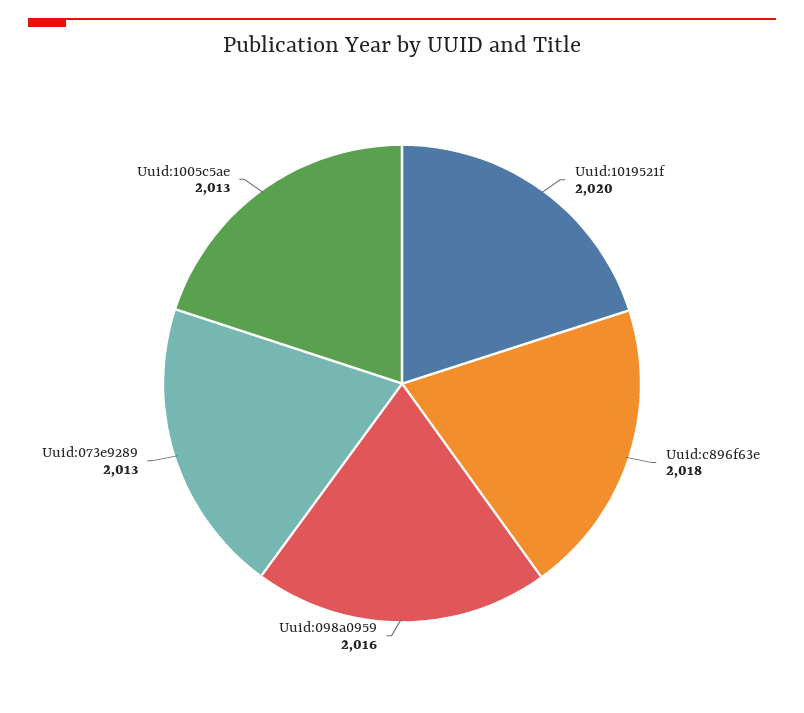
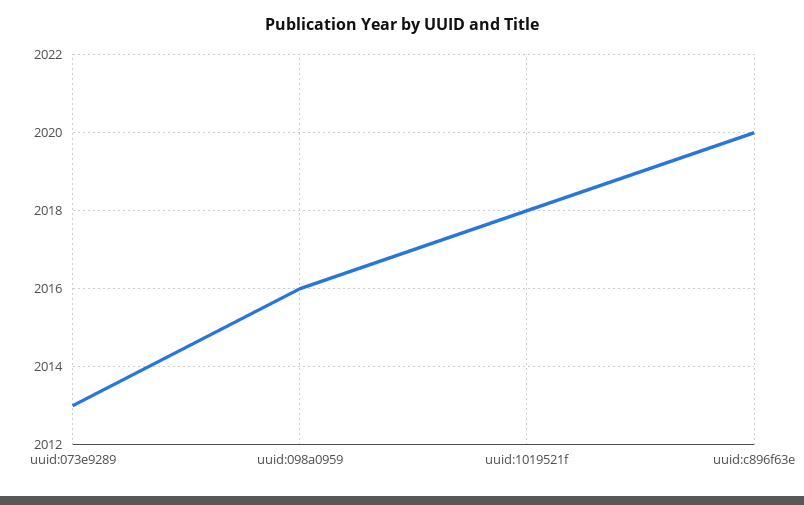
Uuid:1019521f: 2020 -> 2018
Uuid:c896f63e: 2018 -> 2020
Uuid:1005c5ae: 2013 -> none

